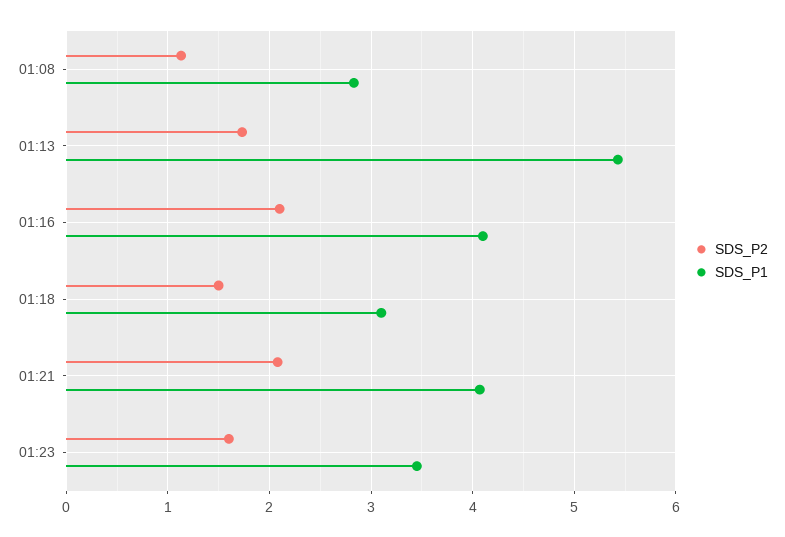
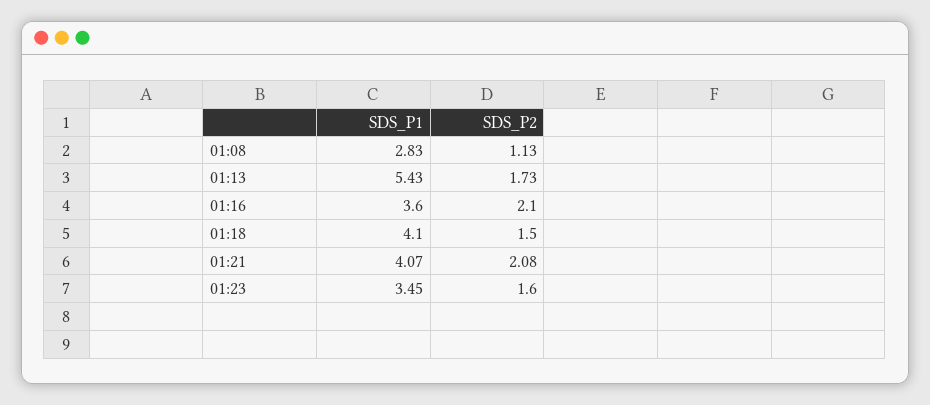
SDS_P1, 01:16: 4.1 -> 3.6
SDS_P1, 01:18: 3.1 -> 4.1

